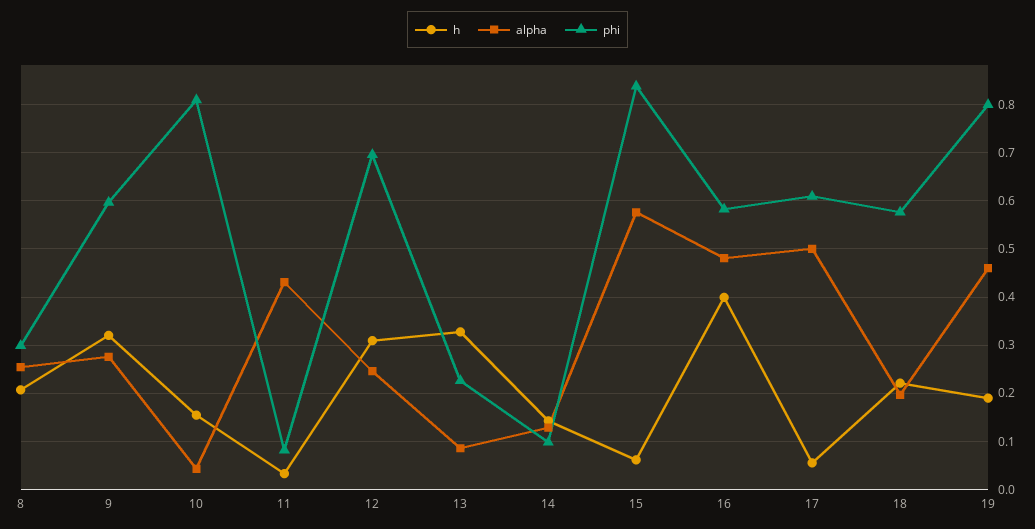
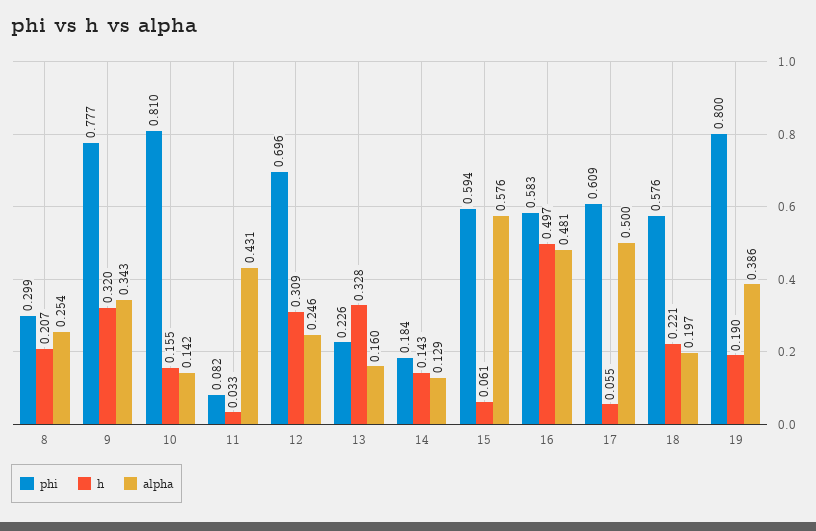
alpha, 9: 0.28 -> 0.343
phi, 9: 0.6 -> 0.777
alpha, 10: 0.04 -> 0.142
alpha, 13: 0.08 -> 0.16
phi, 14: 0.1 -> 0.184
phi, 15: 0.84 -> 0.594
h, 16: 0.4 -> 0.497
alpha, 19: 0.46 -> 0.386

